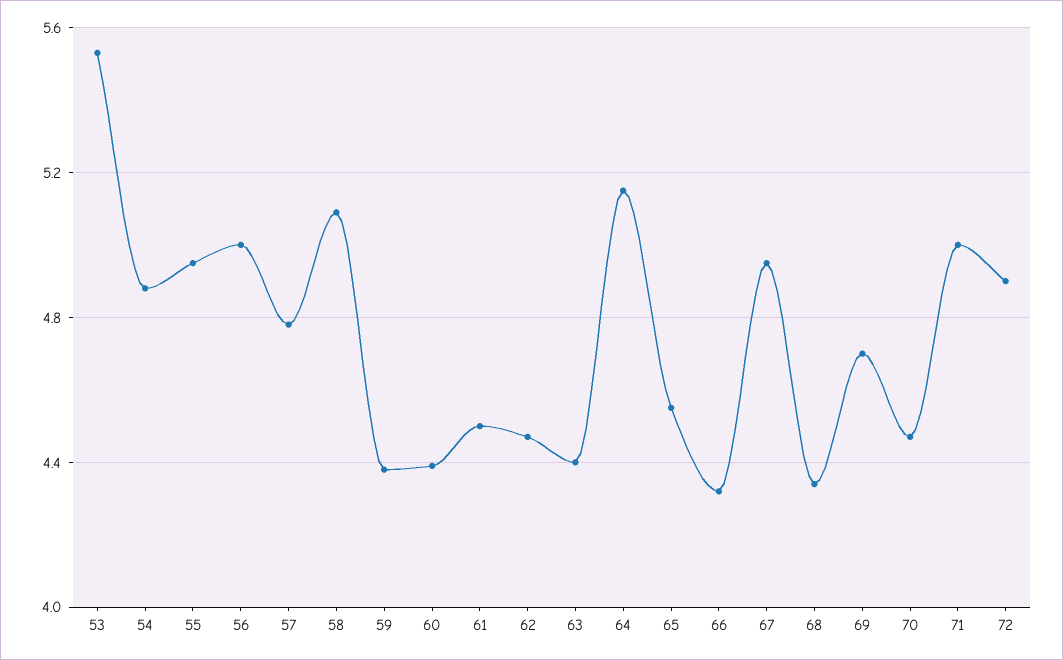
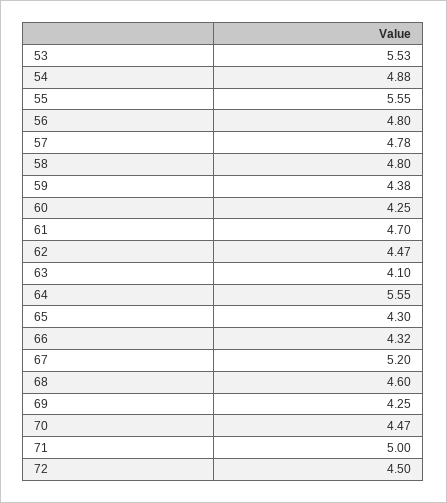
55: 4.95 -> 5.55
56: 5 -> 4.8
58: 5.1 -> 4.8
60: 4.4 -> 4.25
61: 4.5 -> 4.7
63: 4.4 -> 4.1
64: 5.15 -> 5.55
65: 4.55 -> 4.3
67: 4.95 -> 5.2
68: 4.35 -> 4.6
69: 4.7 -> 4.25
72: 4.9 -> 4.5

